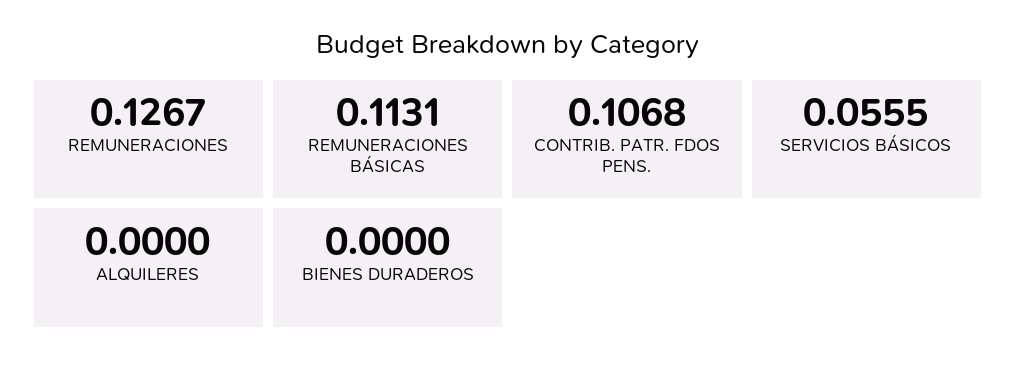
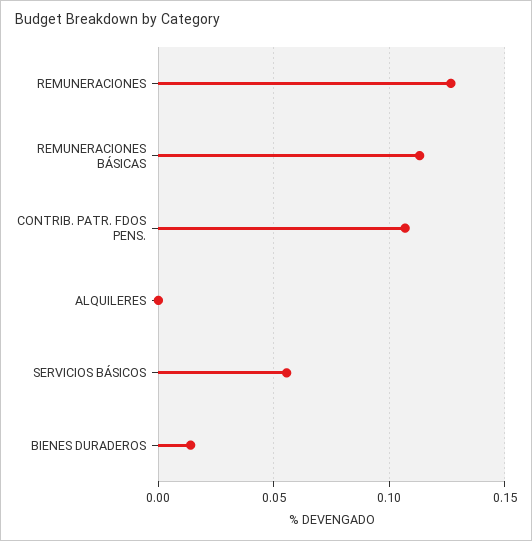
BIENES DURADEROS: 0 -> 0.015

